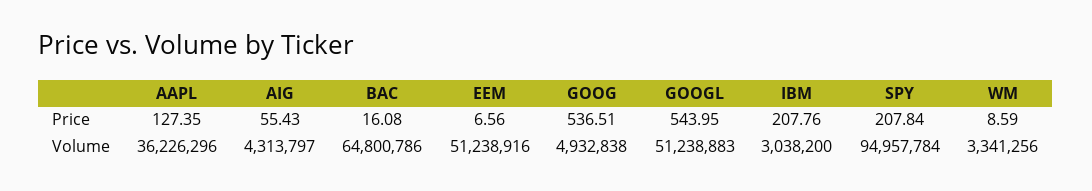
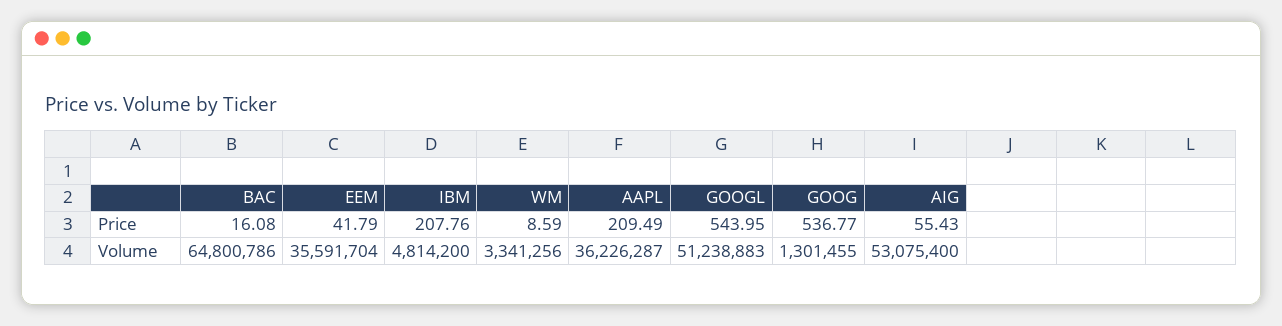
AAPL, Price: 127.35 -> 209.49
EEM, Price: 6.56 -> 41.79
GOOG, Price: 536.51 -> 536.77
SPY, Price: 207.84 -> none
AAPL, Volume: 36226296 -> 36226287
AIG, Volume: 4313797 -> 53075400
EEM, Volume: 51238916 -> 35591704
GOOG, Volume: 4932838 -> 1301455
IBM, Volume: 3038200 -> 4814200
SPY, Volume: 94957784 -> none

